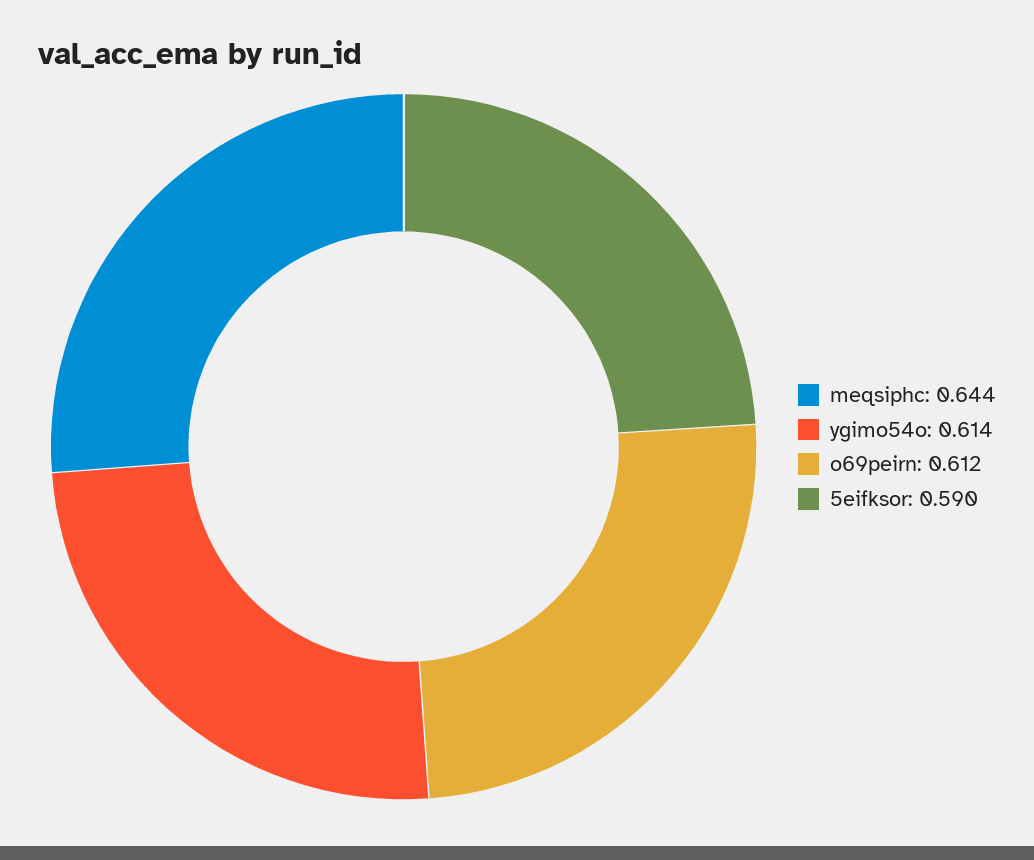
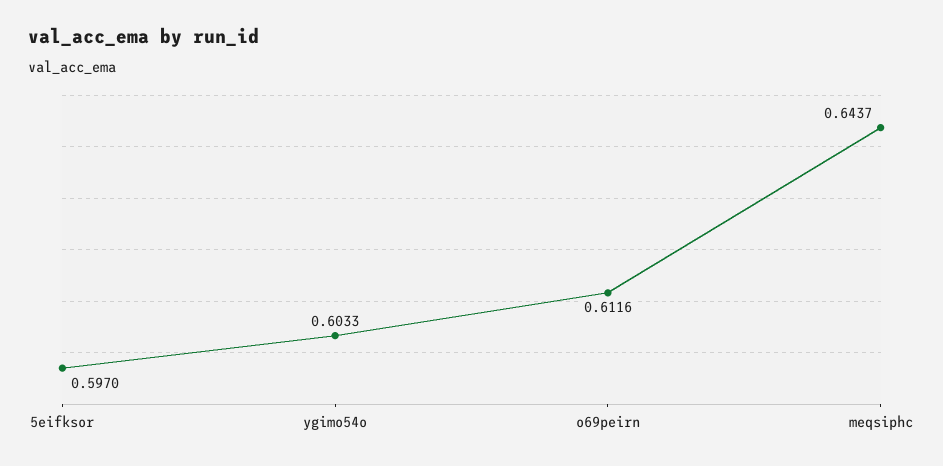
ygimo54o: 0.614 -> 0.6033
5eifksor: 0.59 -> 0.597

